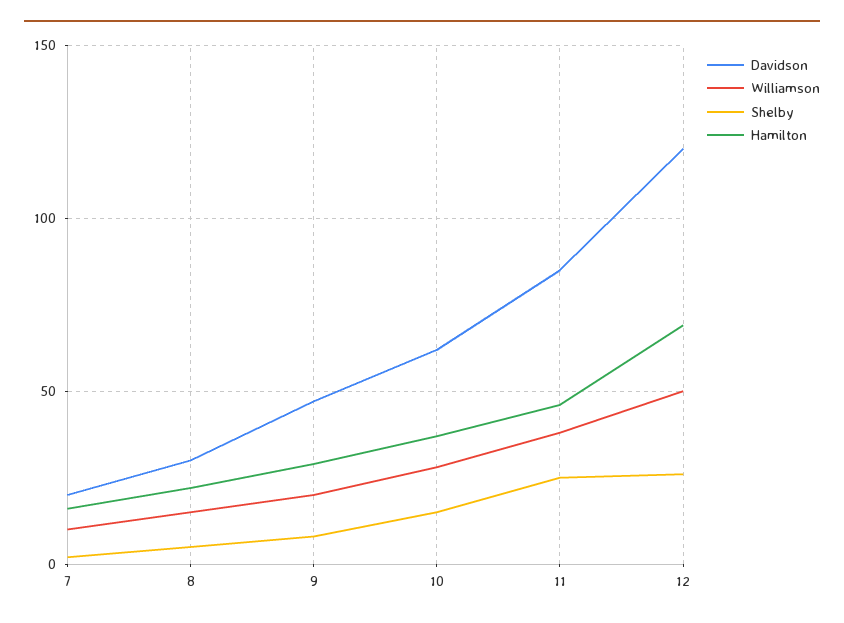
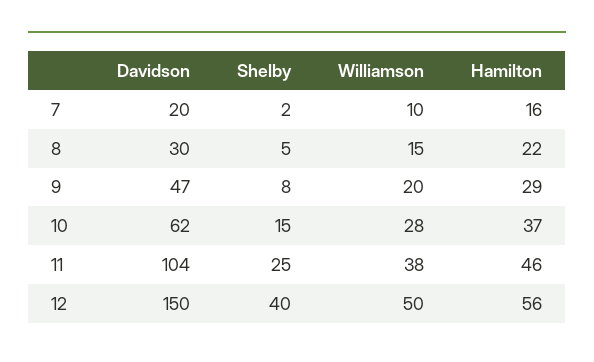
Davidson, 11: 85 -> 104
Davidson, 12: 120 -> 150
Shelby, 12: 25 -> 40
Hamilton, 12: 70 -> 56

